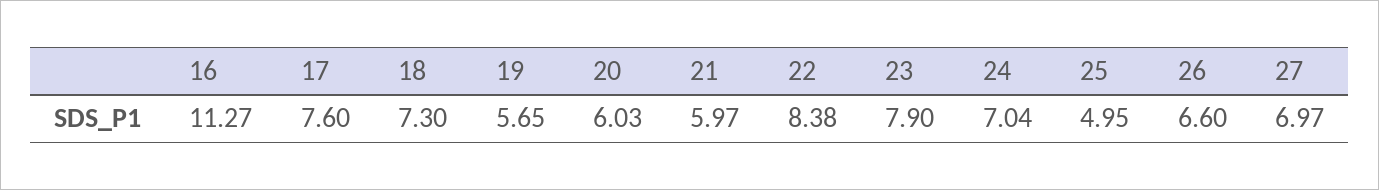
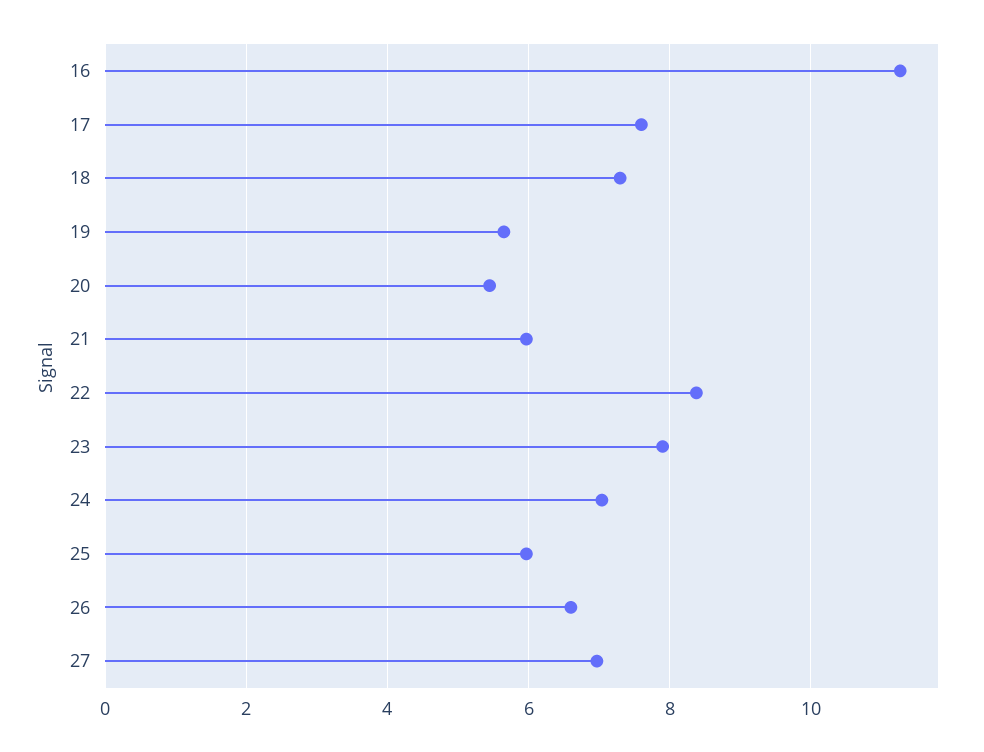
20: 6.03 -> 5.4
25: 4.95 -> 6

